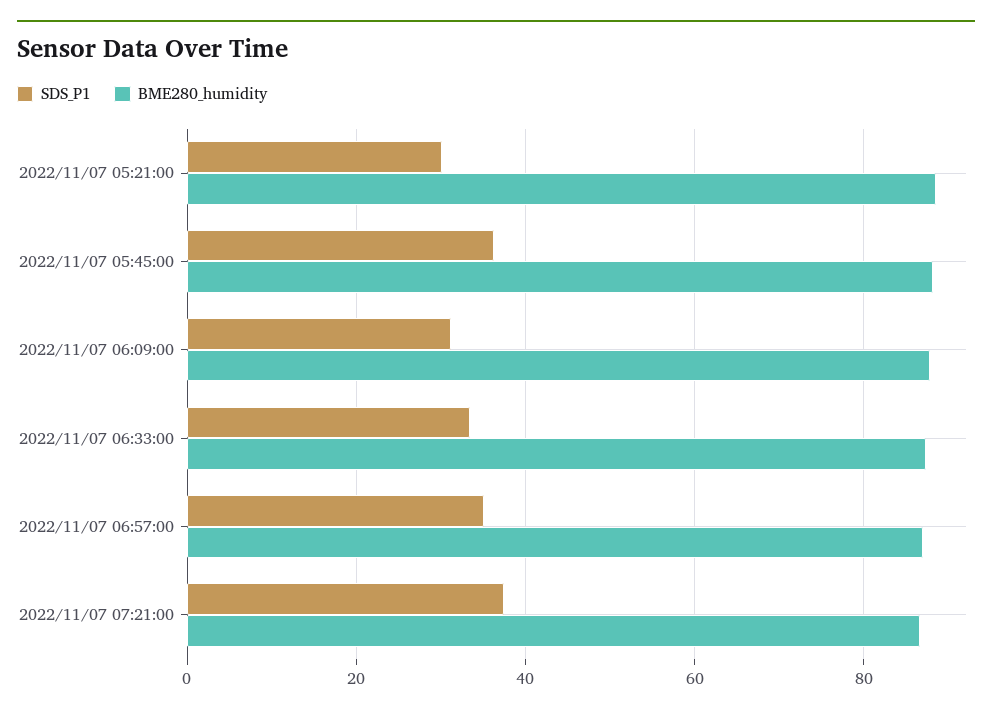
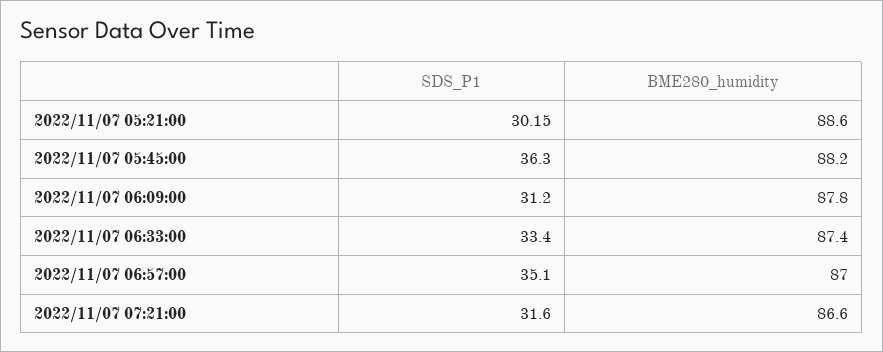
SDS_P1, 2022/11/07 07:21:00: 38 -> 31.6

